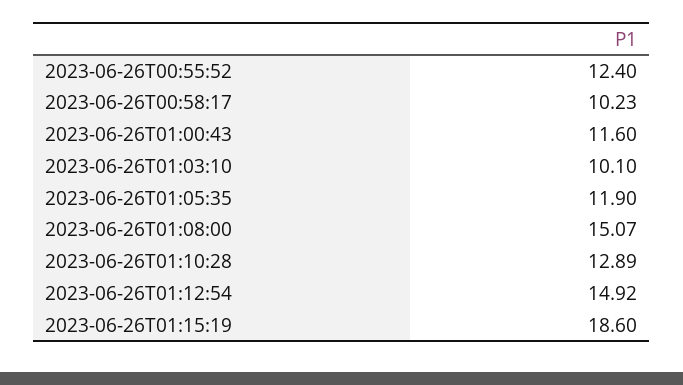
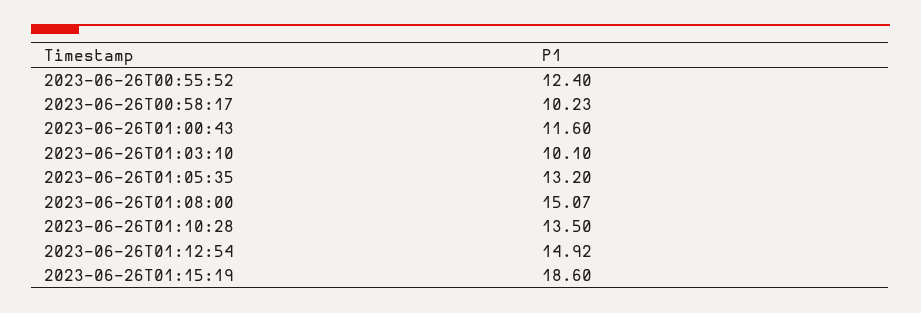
2023-06-26T01:05:35: 11.9 -> 13.2
2023-06-26T01:10:28: 12.89 -> 13.5

